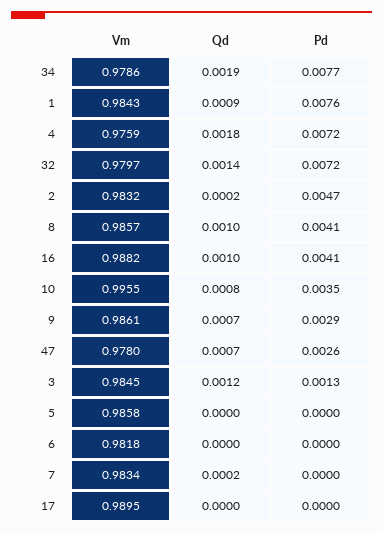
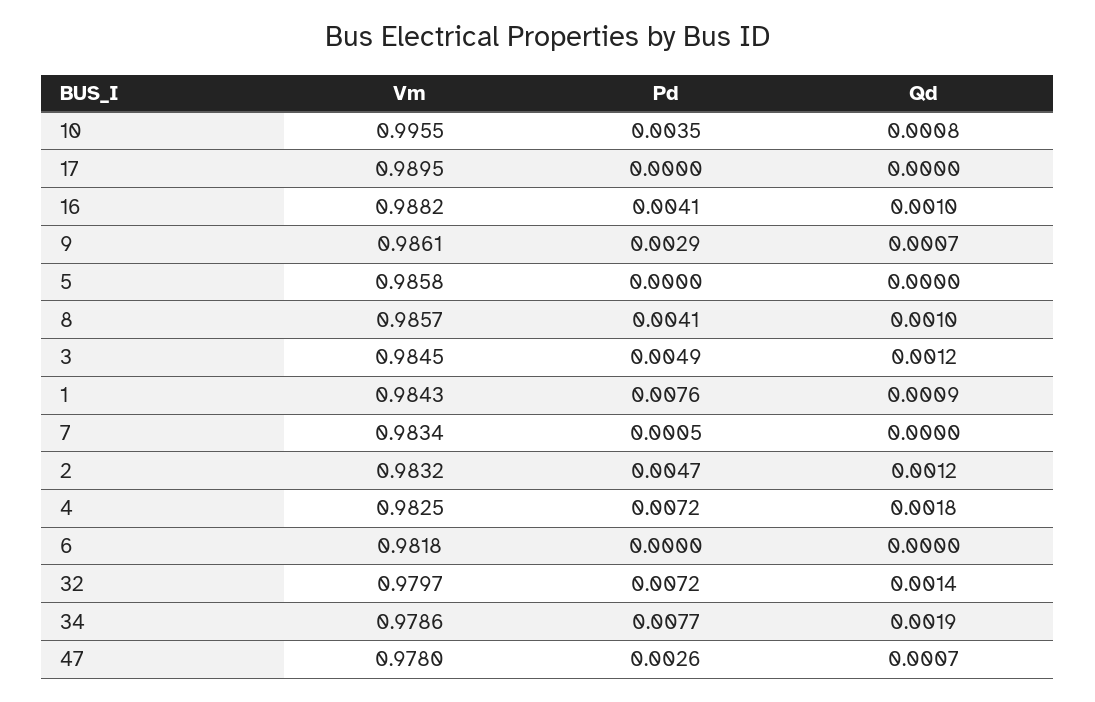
Vm, 4: 0.9759 -> 0.9825
Qd, 2: 0.0002 -> 0.0012
Pd, 3: 0.0013 -> 0.0049
Qd, 7: 0.0002 -> 0
Pd, 7: 0 -> 0.0005

